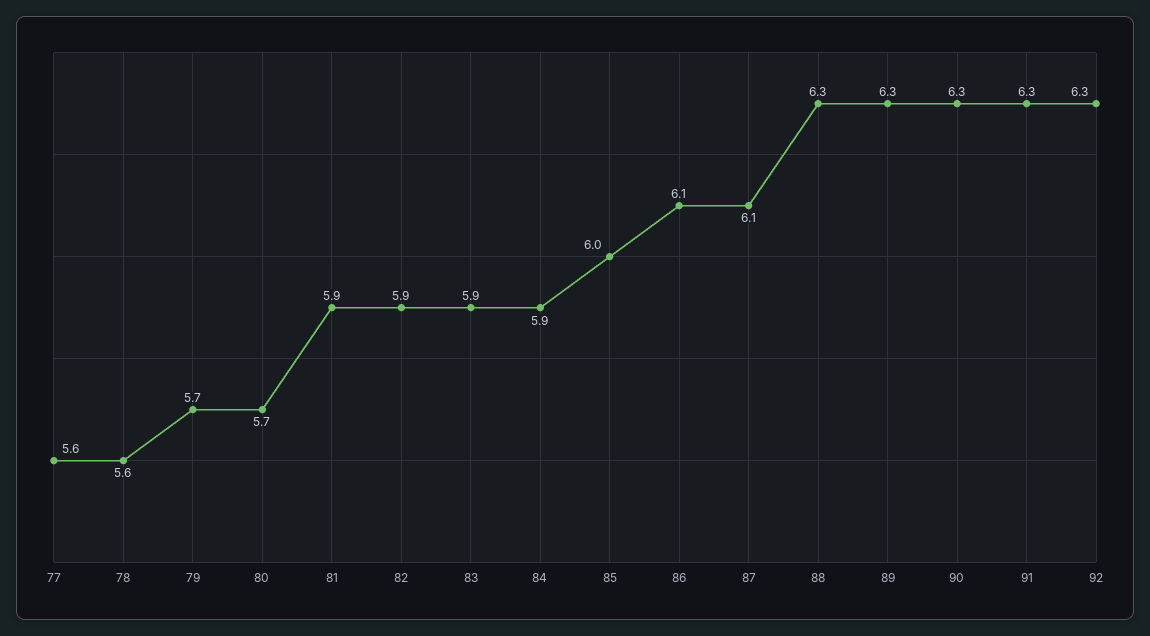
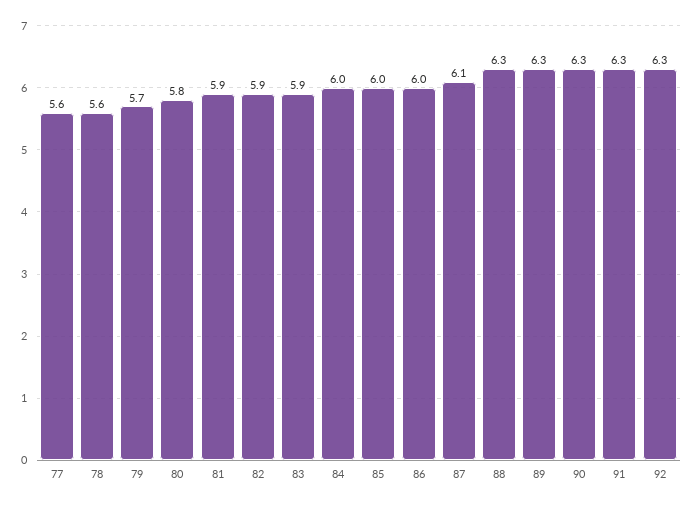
80: 5.7 -> 5.8
84: 5.9 -> 6
86: 6.1 -> 6

